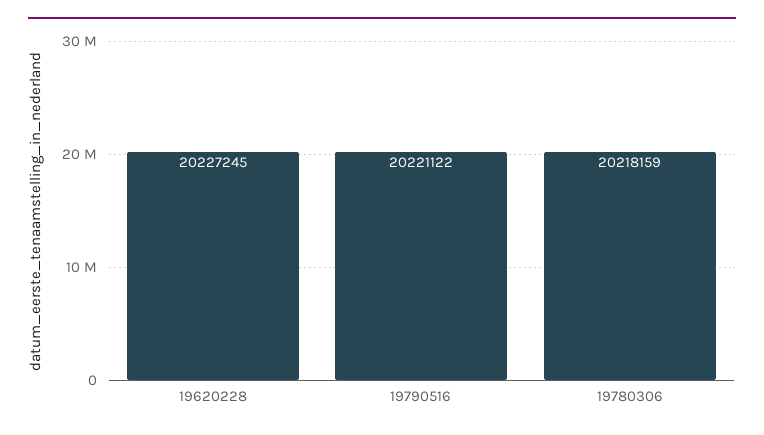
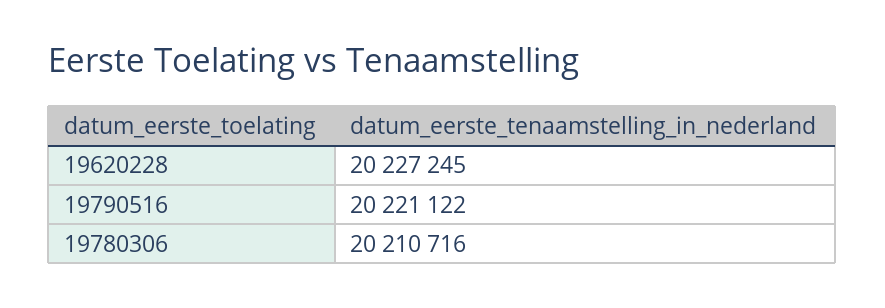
19780306: 20218159 -> 20210716

